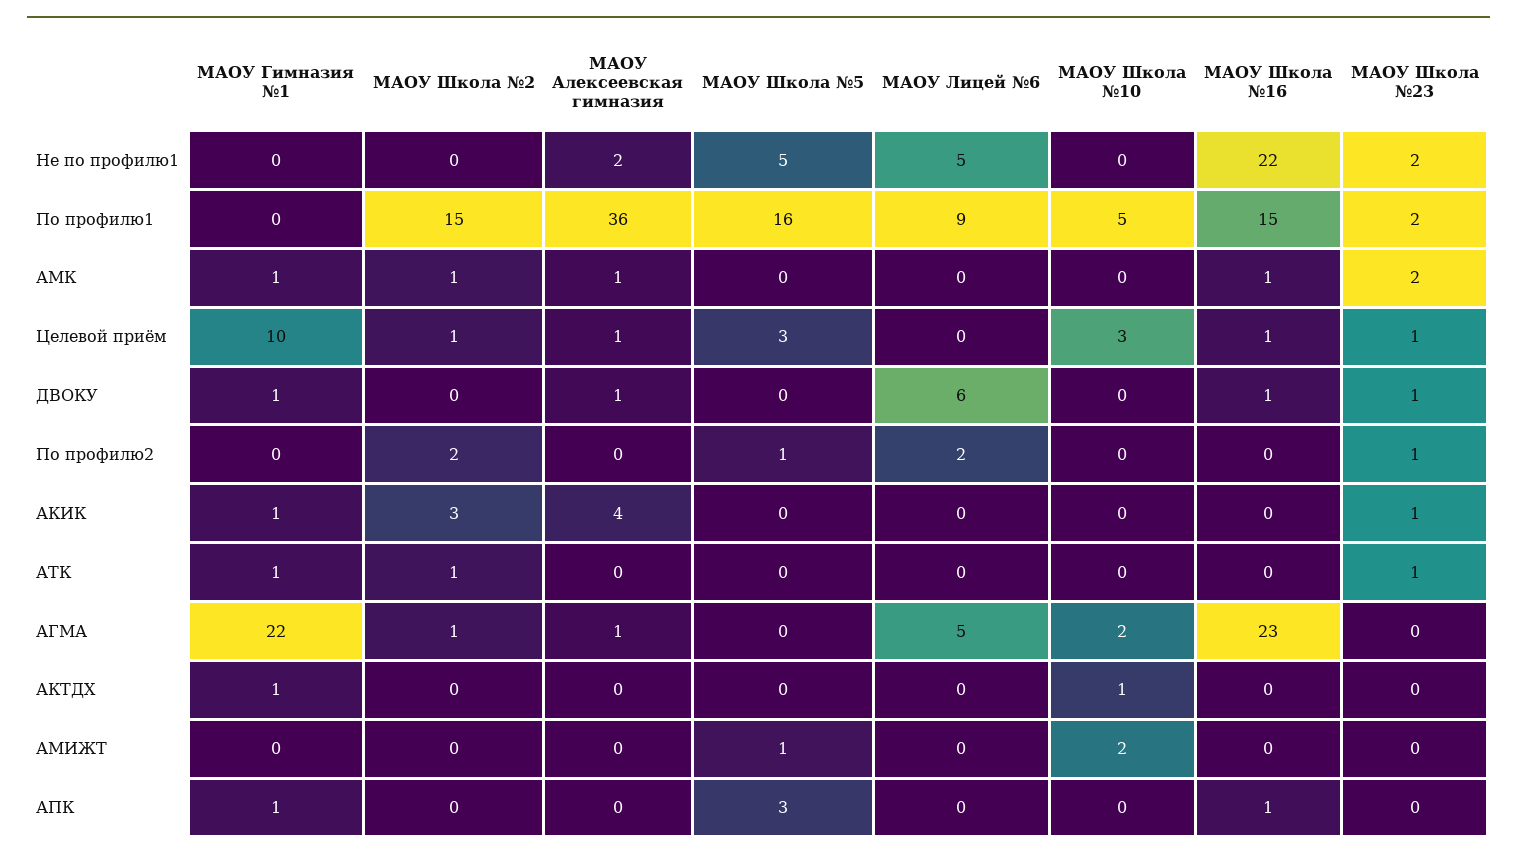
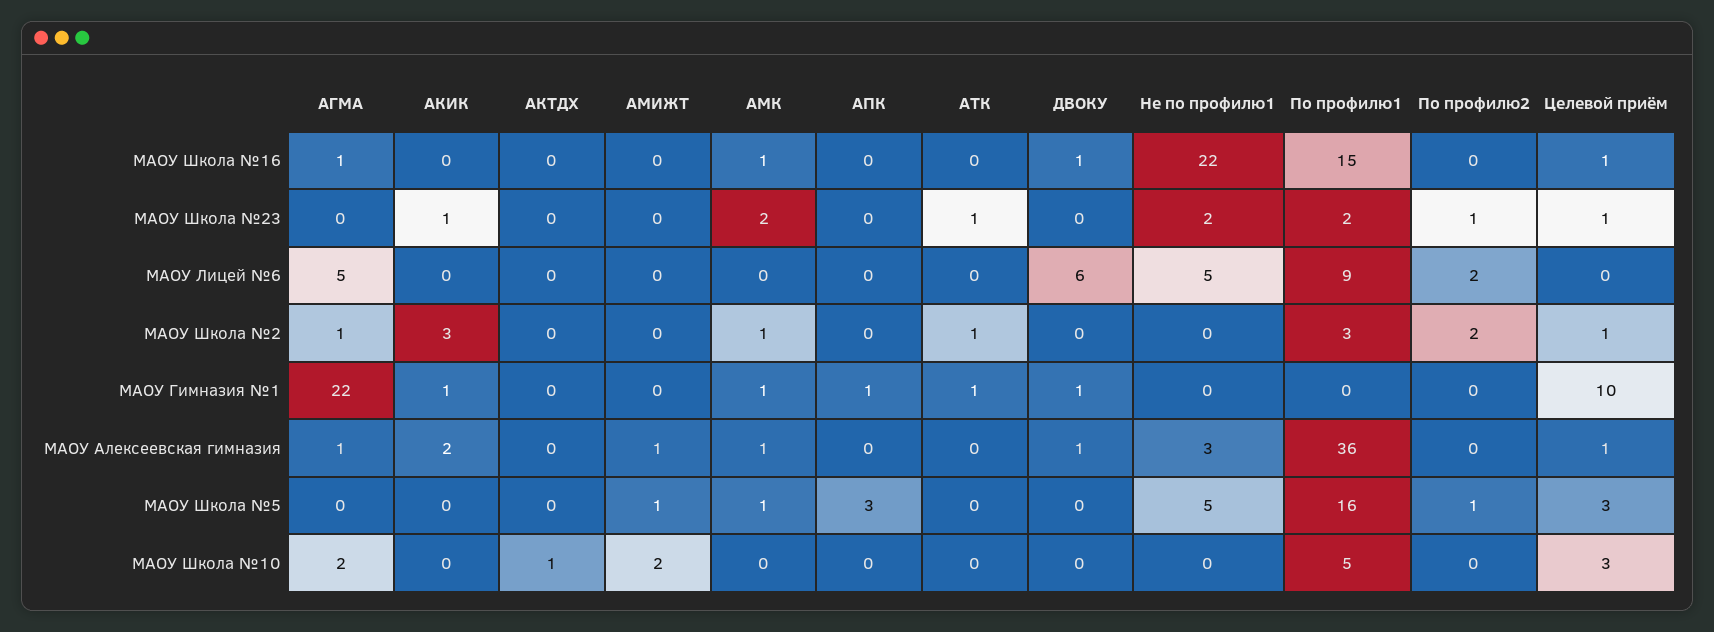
МАОУ Алексеевская гимназия, Не по профилю1: 2 -> 3
МАОУ Школа №2, По профилю1: 15 -> 3
МАОУ Школа №5, АМК: 0 -> 1
МАОУ Школа №23, ДВОКУ: 1 -> 0
МАОУ Алексеевская гимназия, АКИК: 4 -> 2
МАОУ Школа №16, АГМА: 23 -> 1
МАОУ Гимназия №1, АКТДХ: 1 -> 0
МАОУ Алексеевская гимназия, АМИЖТ: 0 -> 1
МАОУ Школа №16, АПК: 1 -> 0

